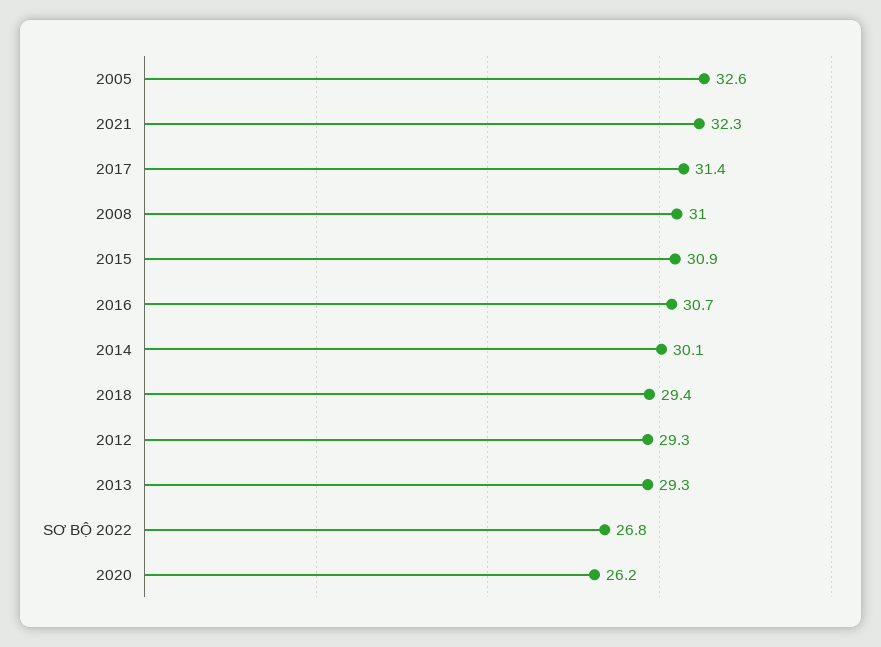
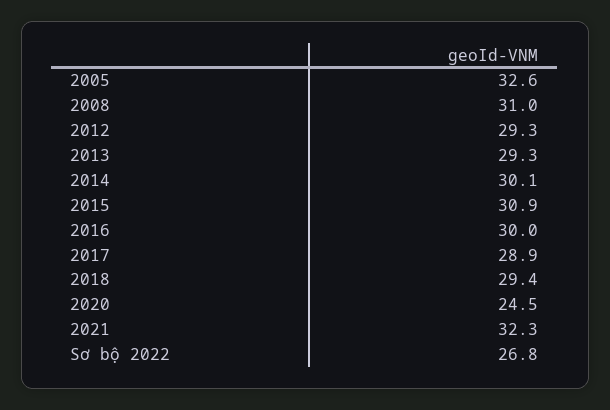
2017: 31.4 -> 28.9
2016: 30.7 -> 30
2020: 26.2 -> 24.5

